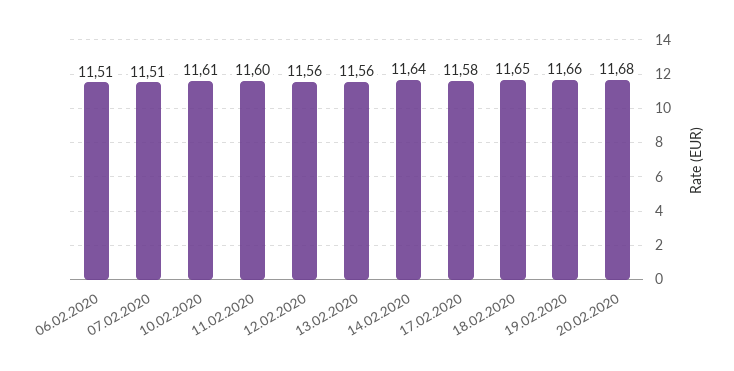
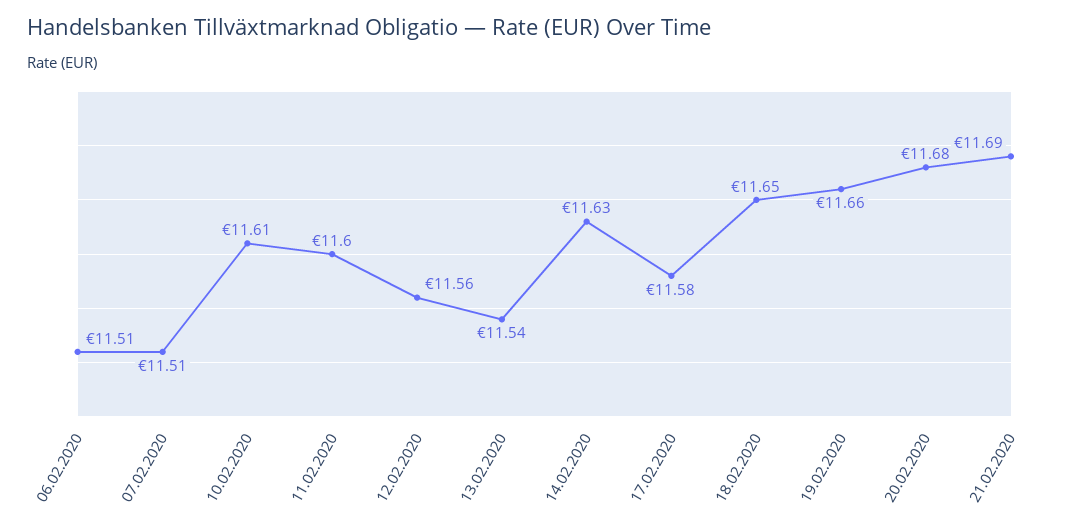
13.02.2020: 11.56 -> 11.54
14.02.2020: 11.64 -> 11.63
21.02.2020: none -> 11.69

